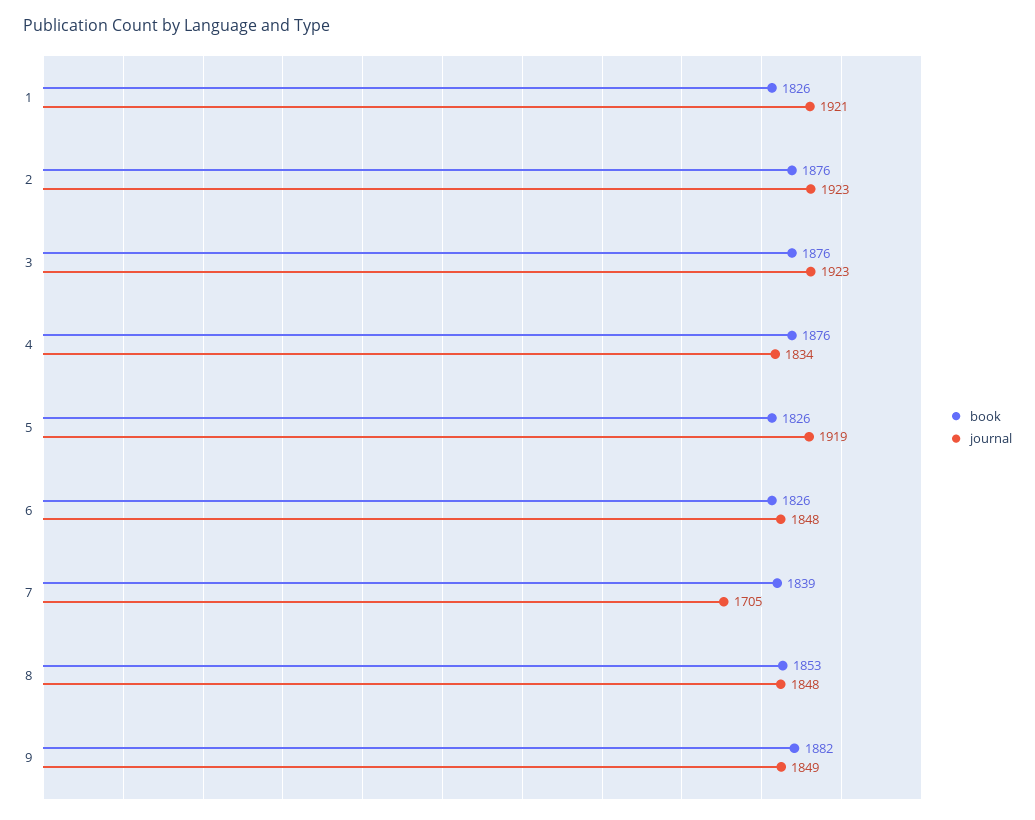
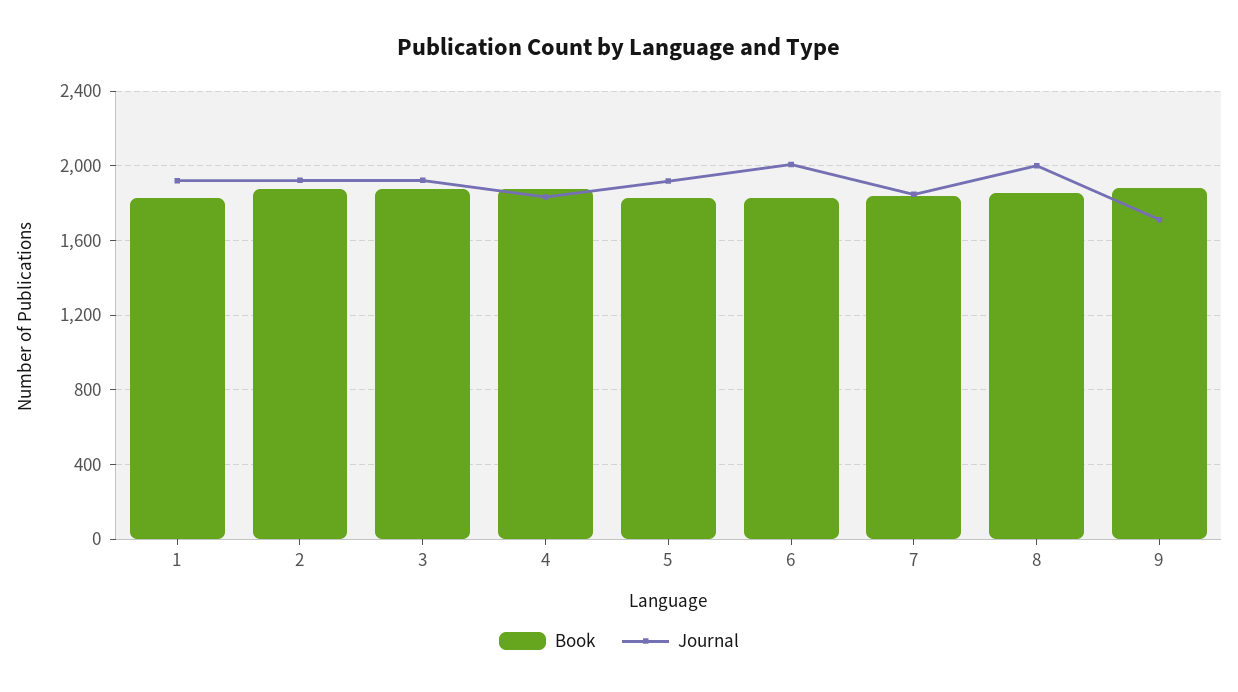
journal, 6: 1848 -> 2000
journal, 7: 1705 -> 1850
journal, 8: 1848 -> 2000
journal, 9: 1849 -> 1700

